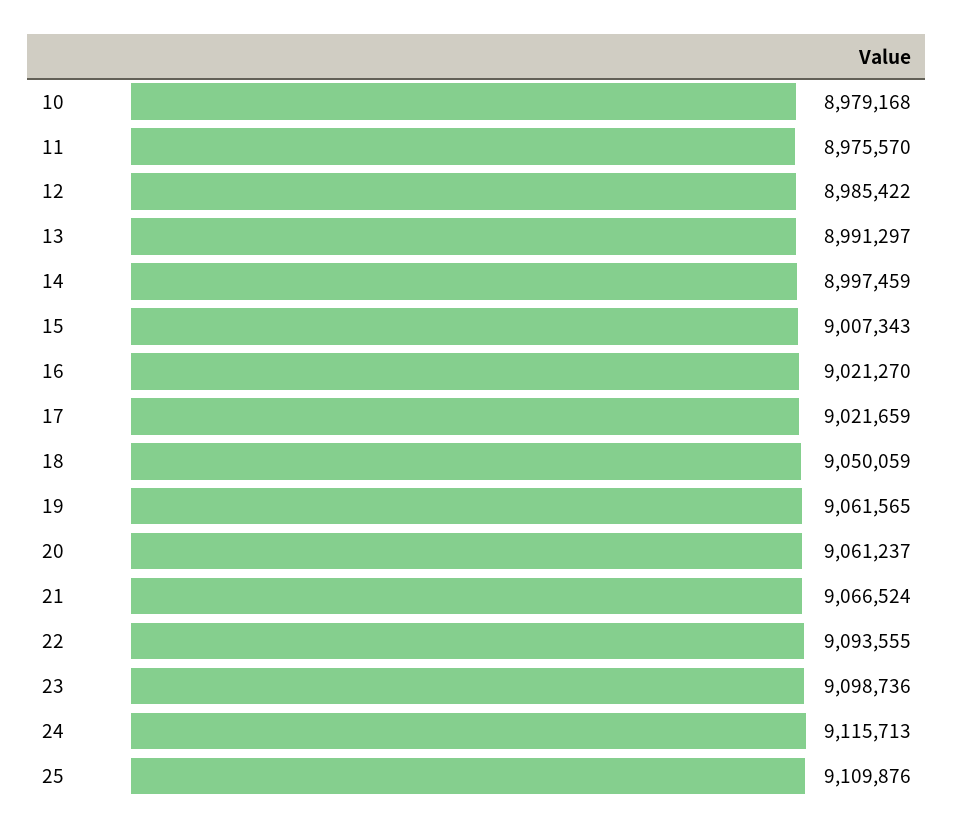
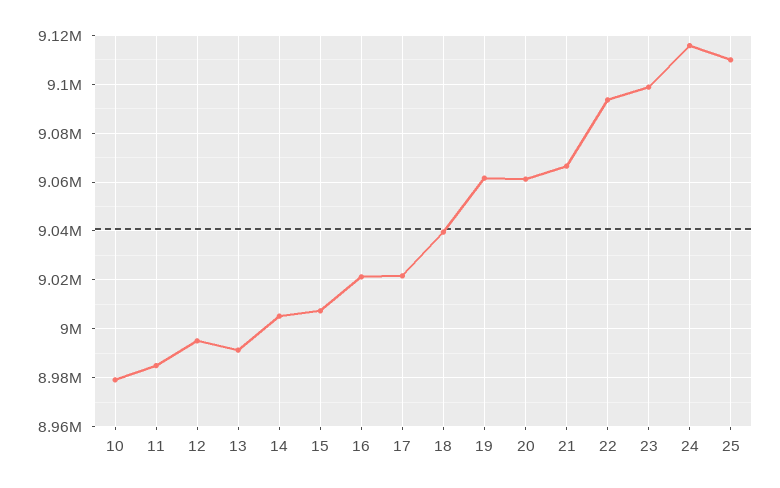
11: 8975570 -> 8985000
12: 8985422 -> 8995000
14: 8997459 -> 9005000
18: 9050059 -> 9040000

